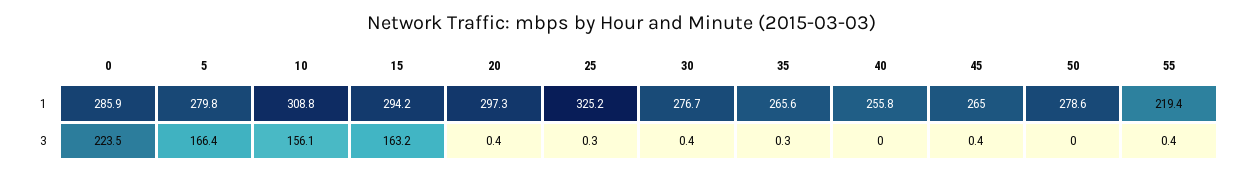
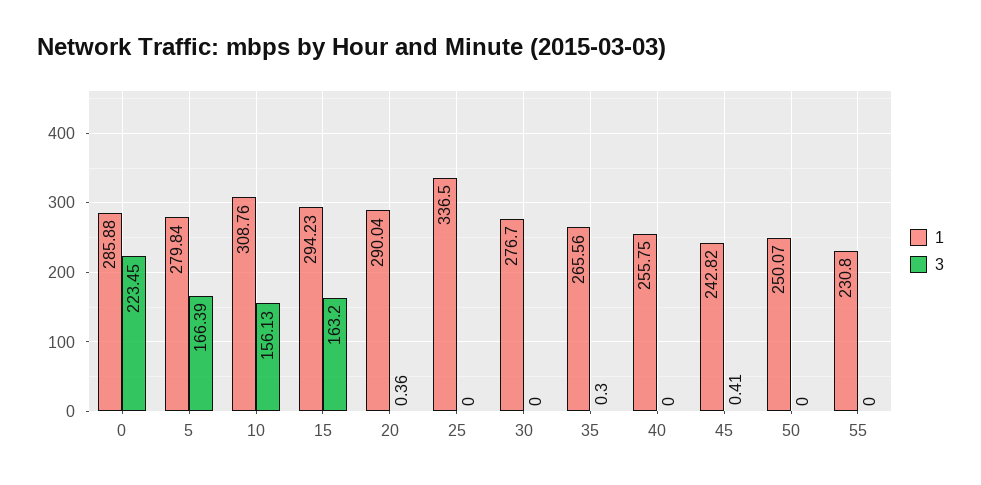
1, 20: 297.3 -> 290.04
1, 25: 325.2 -> 336.5
1, 45: 265 -> 242.82
1, 50: 278.6 -> 250.07
1, 55: 219.4 -> 230.8
3, 25: 0.3 -> 0
3, 30: 0.4 -> 0
3, 55: 0.4 -> 0

